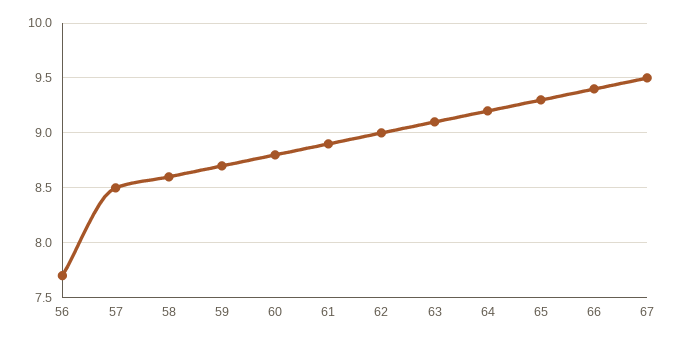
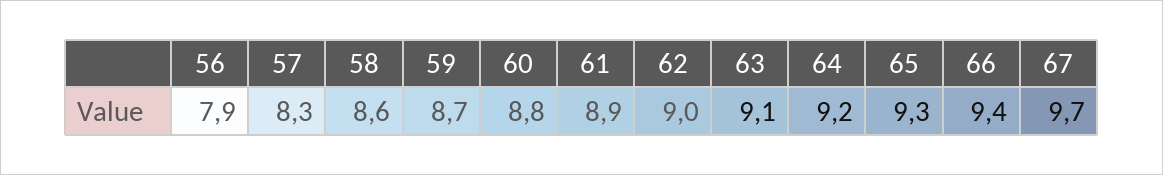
56: 7.7 -> 7.9
57: 8.5 -> 8.3
67: 9.5 -> 9.7

